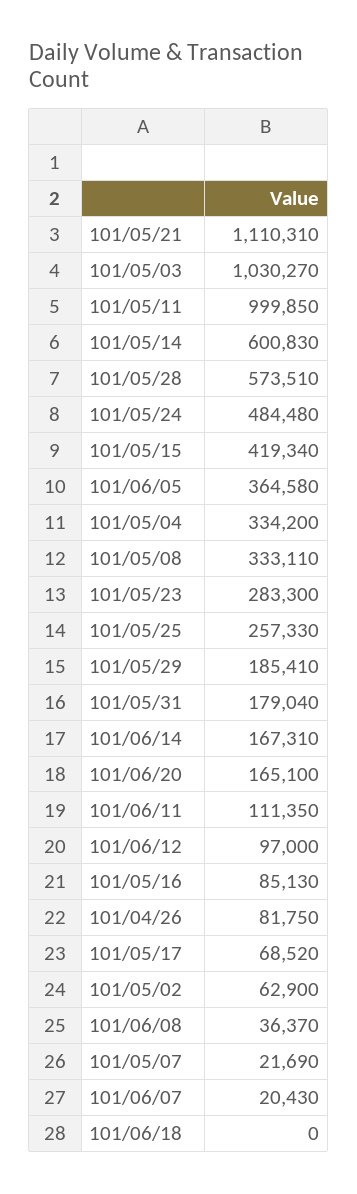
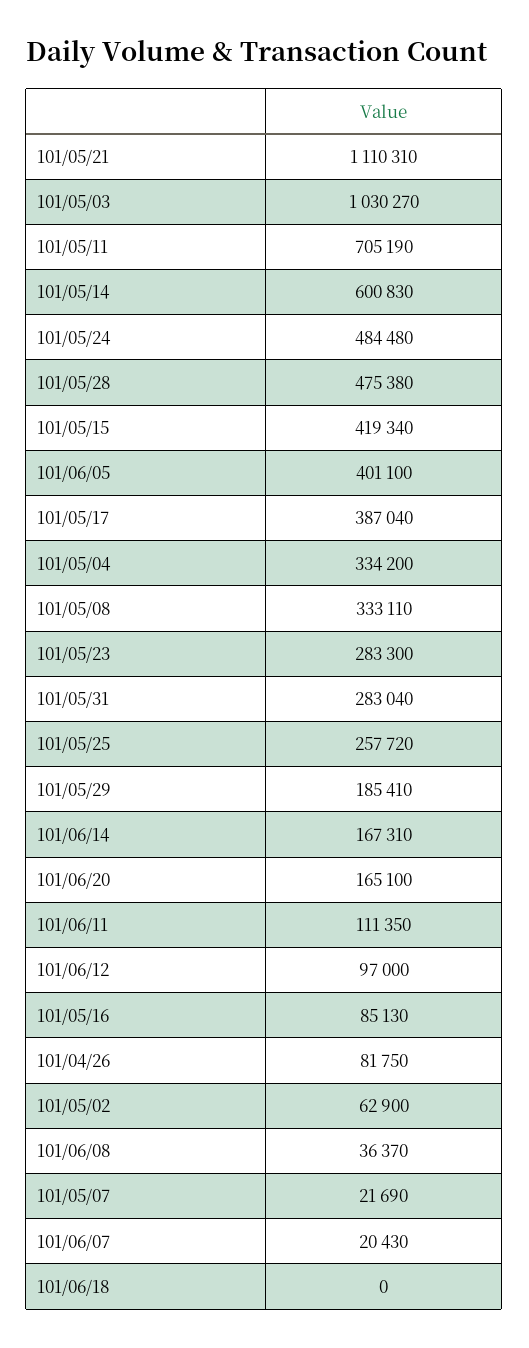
101/05/11: 999850 -> 705190
101/05/28: 573510 -> 475380
101/06/05: 364580 -> 401100
101/05/25: 257330 -> 257720
101/05/31: 179040 -> 283040
101/05/17: 68520 -> 387040

